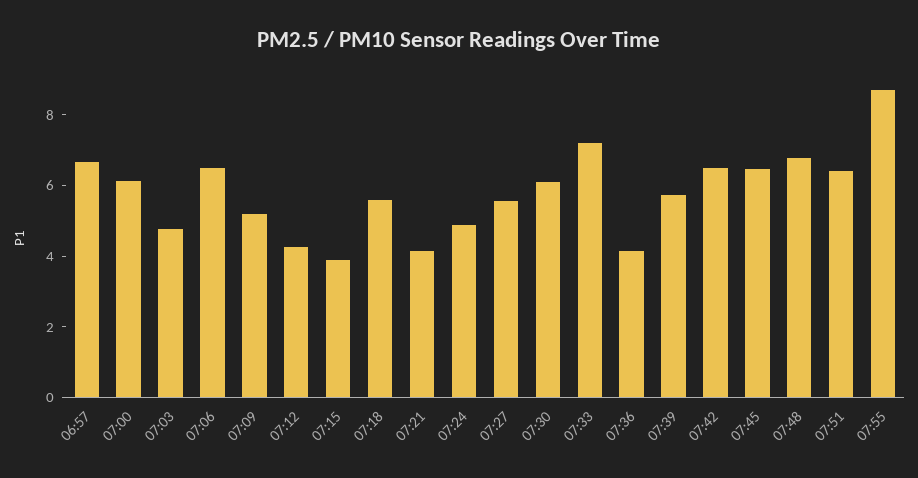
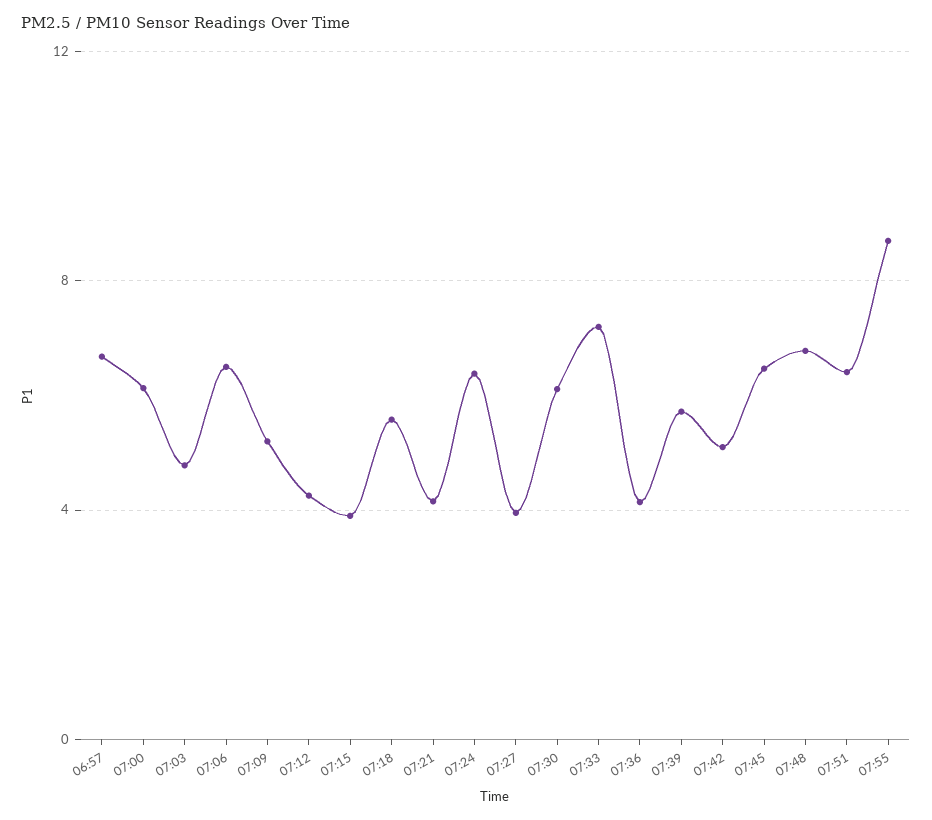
07:24: 5 -> 6.5
07:27: 5.5 -> 4
07:42: 6.5 -> 5

